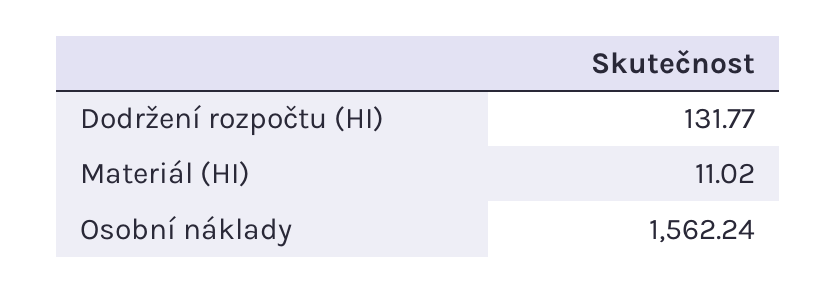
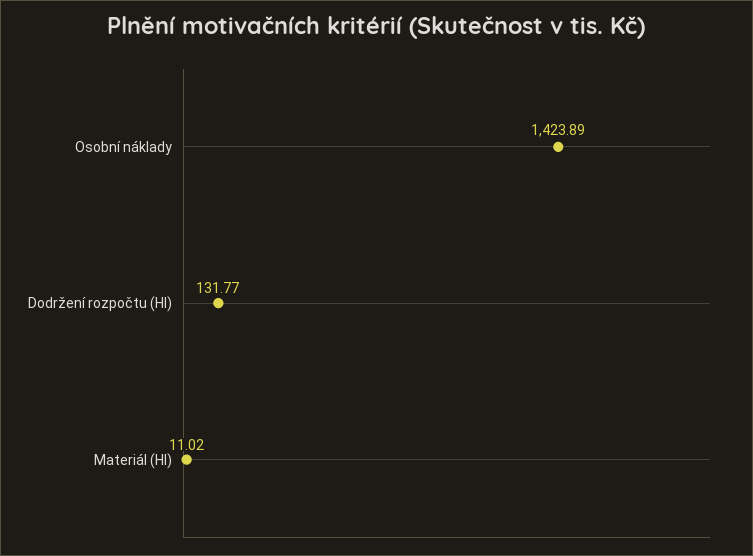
Osobní náklady: 1562.24 -> 1423.89

